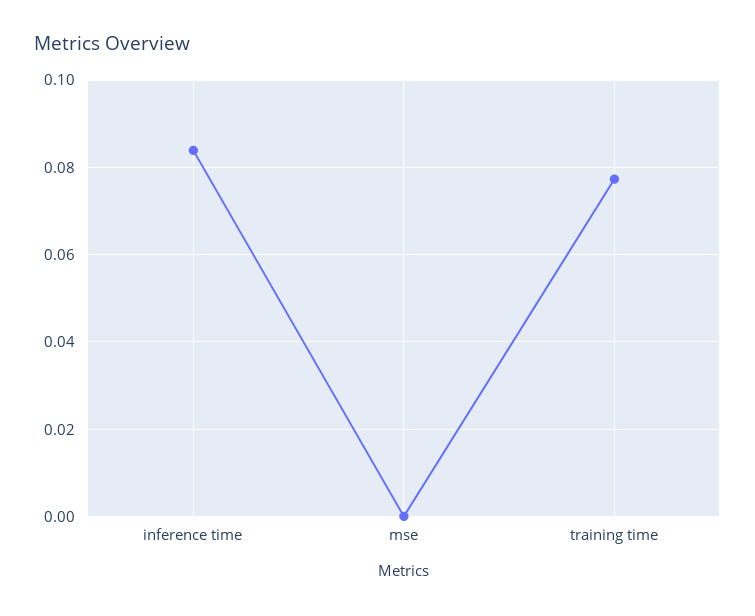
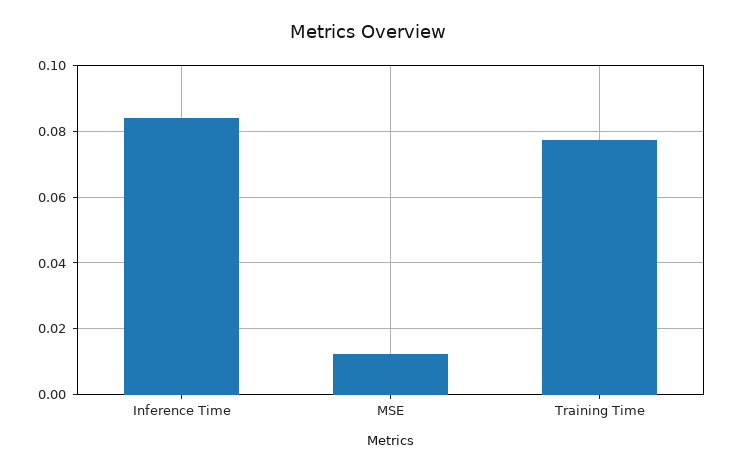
mse: 0 -> 0.012

